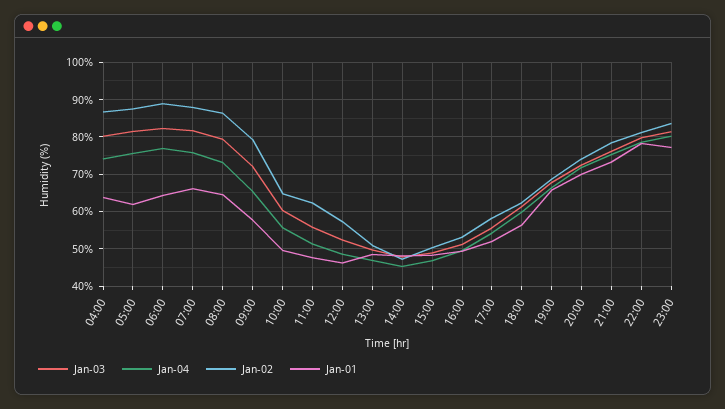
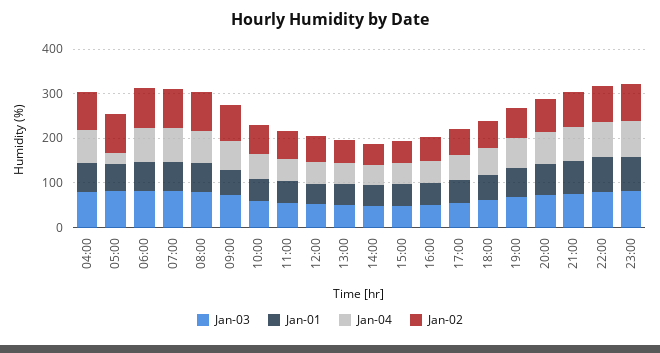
Jan-04, 05:00: 76 -> 20

